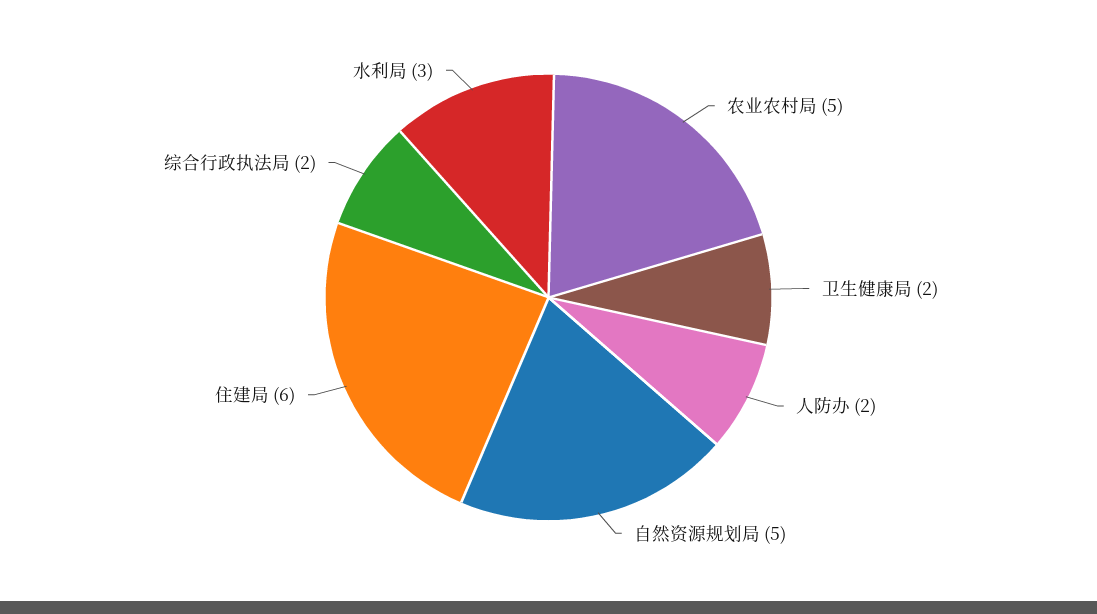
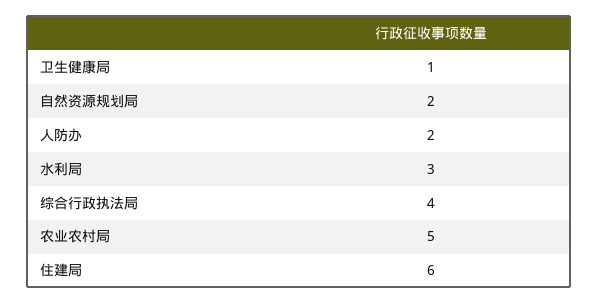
卫生健康局: 2 -> 1
自然资源规划局: 5 -> 2
综合行政执法局: 2 -> 4

